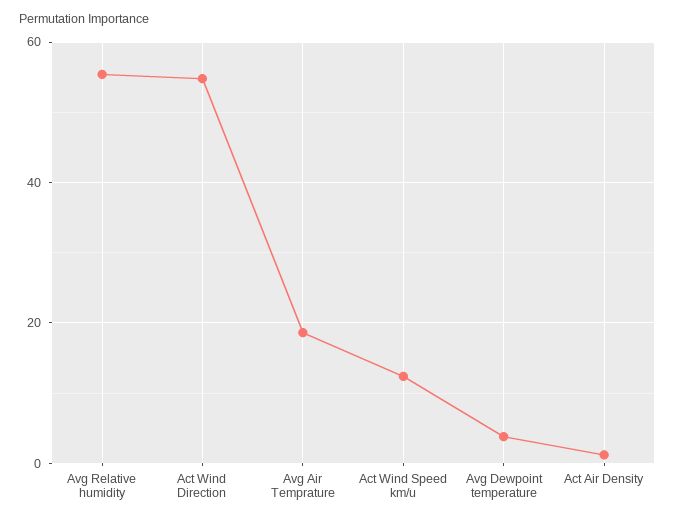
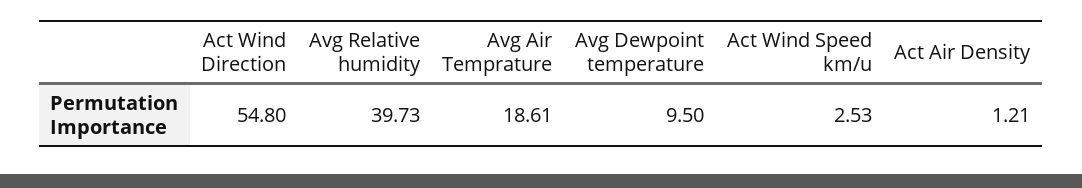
Avg Relative humidity: 56 -> 39.73
Act Wind Speed km/u: 12 -> 2.53
Avg Dewpoint temperature: 4 -> 9.5

